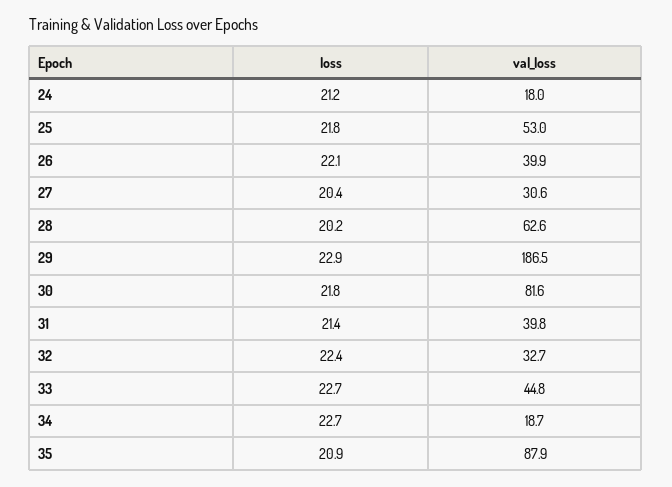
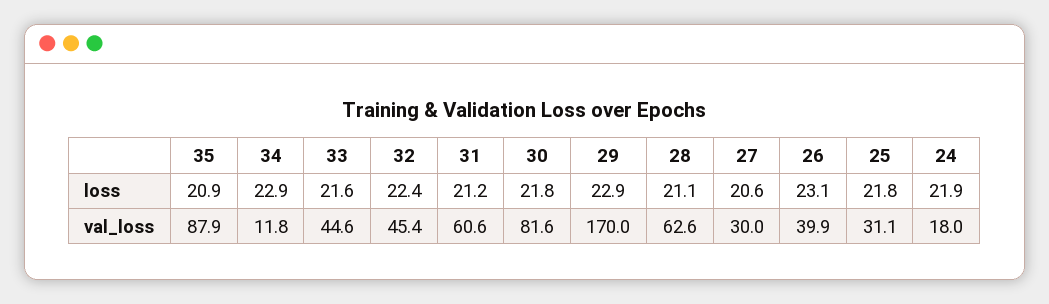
loss, 24: 21.2 -> 21.9
val_loss, 25: 53 -> 31.1
loss, 26: 22.1 -> 23.1
loss, 27: 20.4 -> 20.6
val_loss, 27: 30.6 -> 30
loss, 28: 20.2 -> 21.1
val_loss, 29: 186.5 -> 170
loss, 31: 21.4 -> 21.2
val_loss, 31: 39.8 -> 60.6
val_loss, 32: 32.7 -> 45.4
loss, 33: 22.7 -> 21.6
val_loss, 33: 44.8 -> 44.6
loss, 34: 22.7 -> 22.9
val_loss, 34: 18.7 -> 11.8

